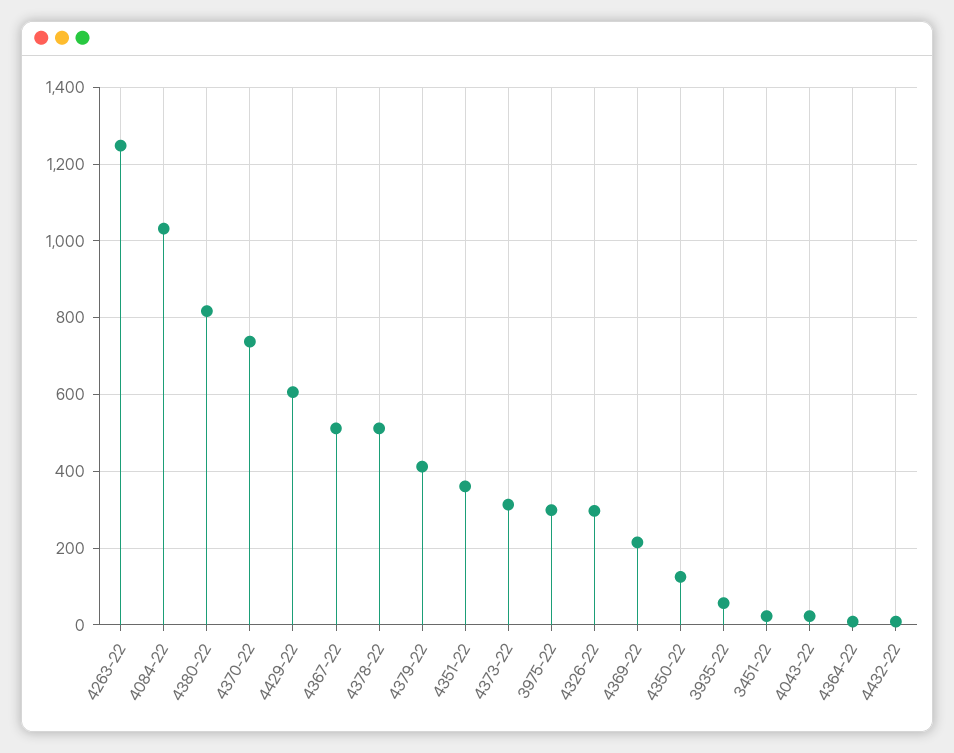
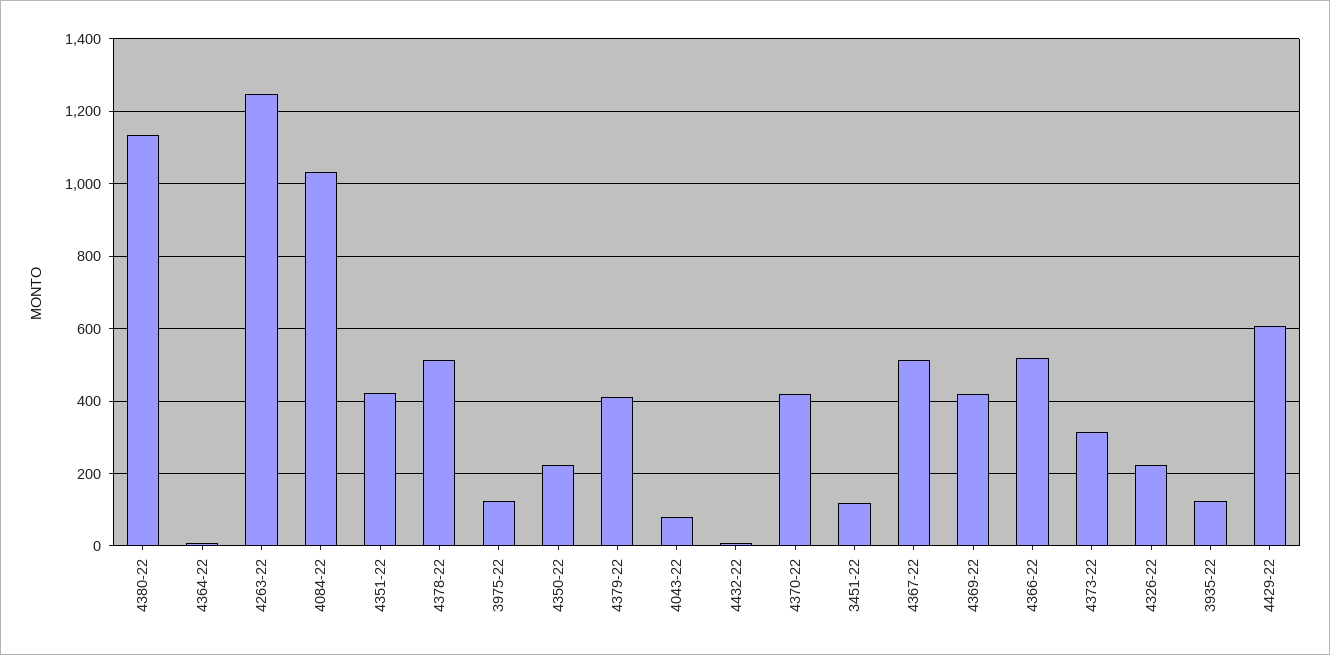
4380-22: 820 -> 1140
4370-22: 740 -> 420
4351-22: 360 -> 420
3975-22: 300 -> 120
4326-22: 300 -> 220
4369-22: 220 -> 420
4350-22: 120 -> 220
3935-22: 60 -> 120
3451-22: 20 -> 120
4043-22: 20 -> 80
4366-22: none -> 520

